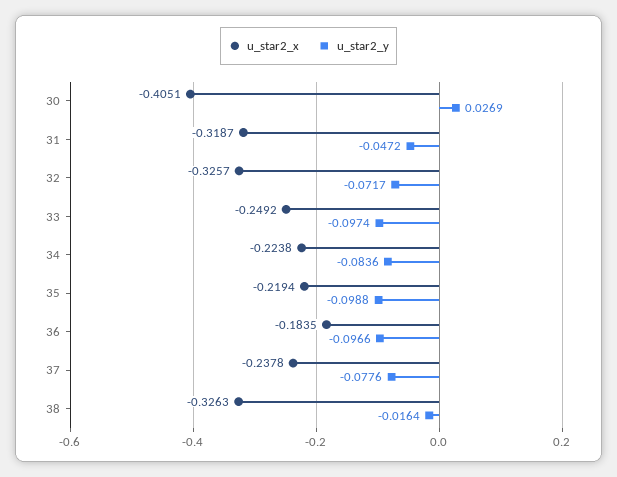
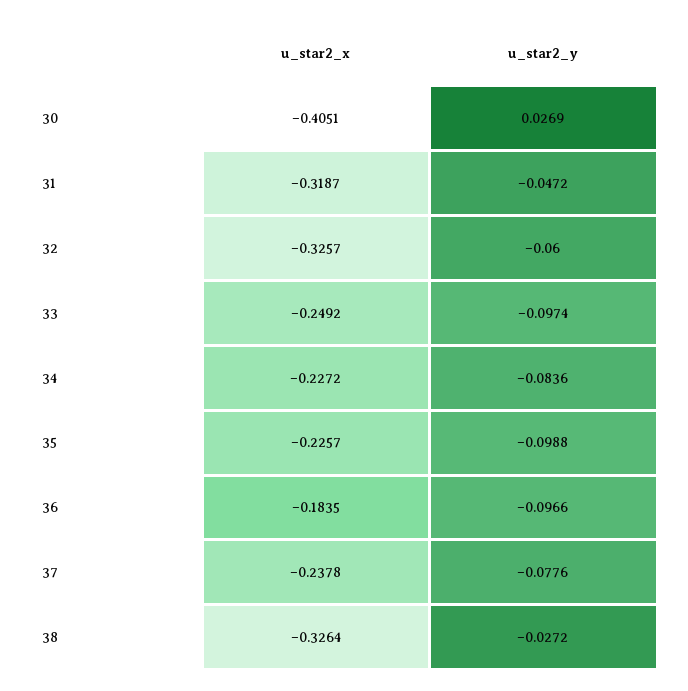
u_star2_y, 32: -0.0717 -> -0.06
u_star2_x, 34: -0.2238 -> -0.2272
u_star2_x, 35: -0.2194 -> -0.2257
u_star2_x, 38: -0.3263 -> -0.3264
u_star2_y, 38: -0.0164 -> -0.0272

